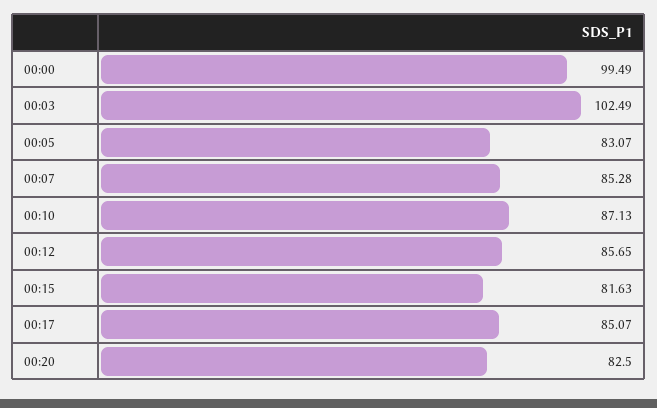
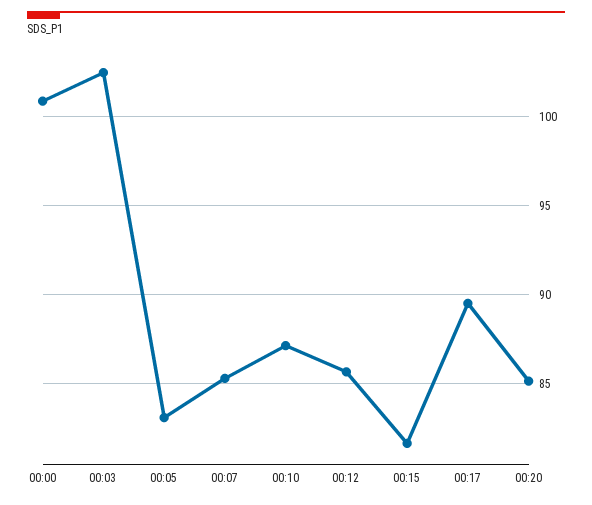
00:00: 99.49 -> 101
00:17: 85.07 -> 89.5
00:20: 82.5 -> 85

